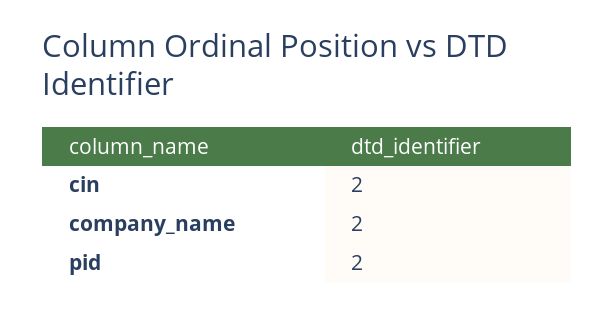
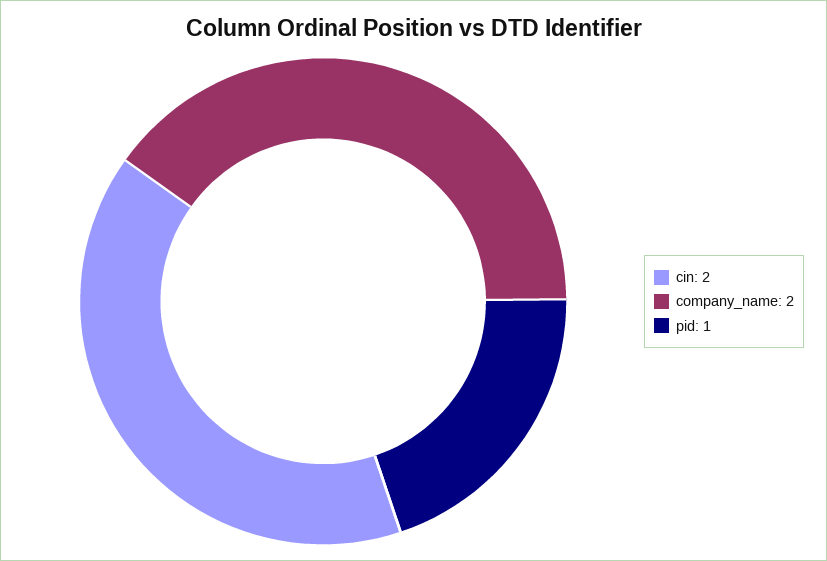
pid: 2 -> 1

